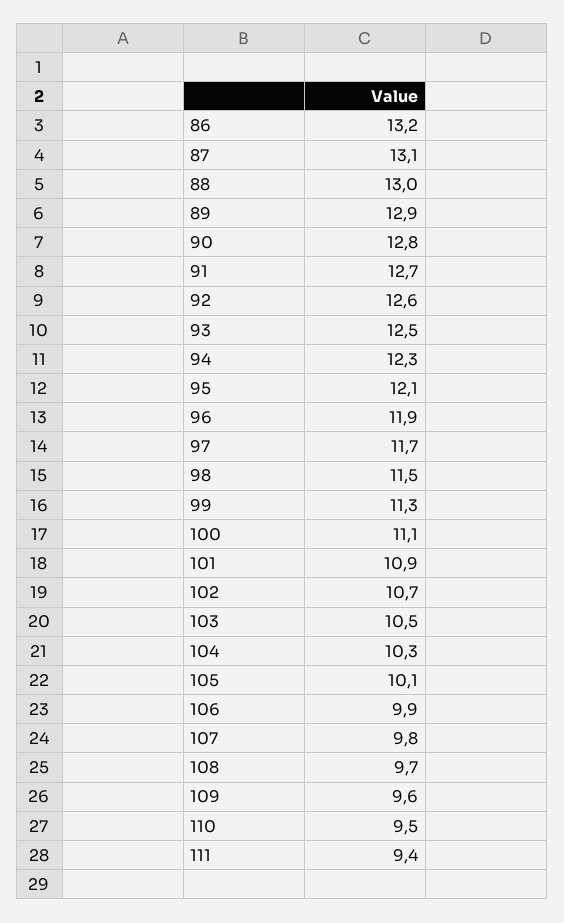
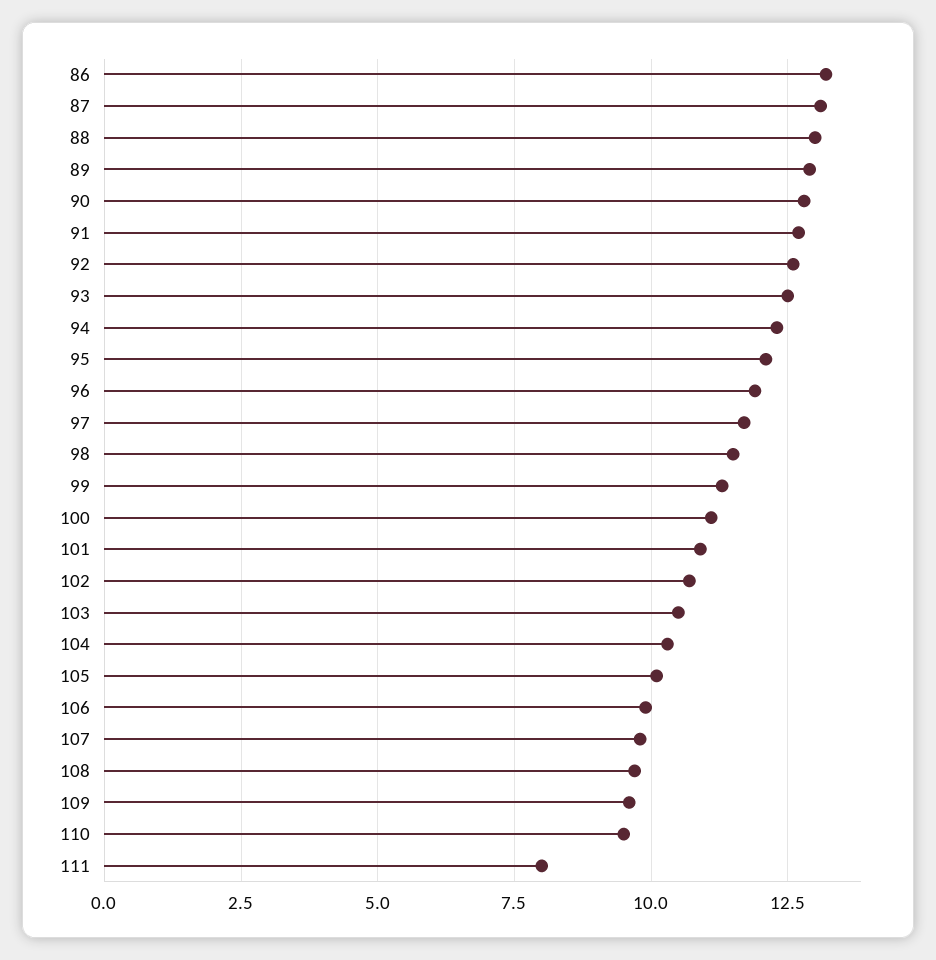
111: 9.4 -> 8

